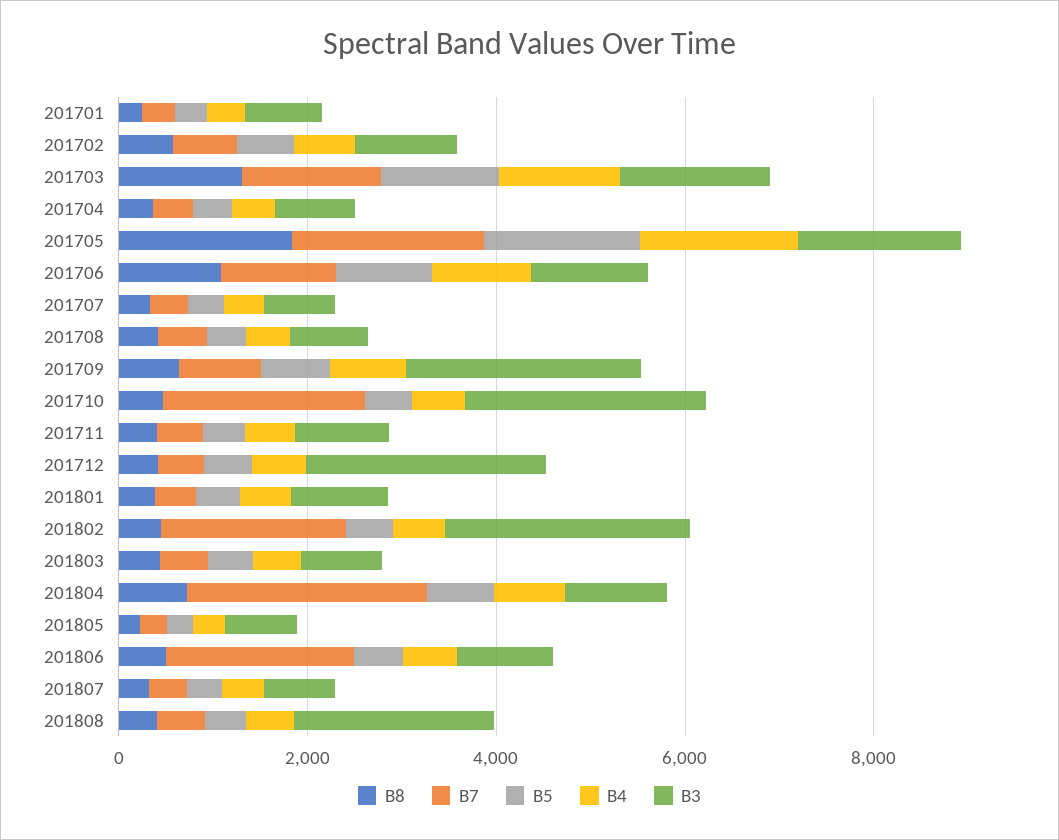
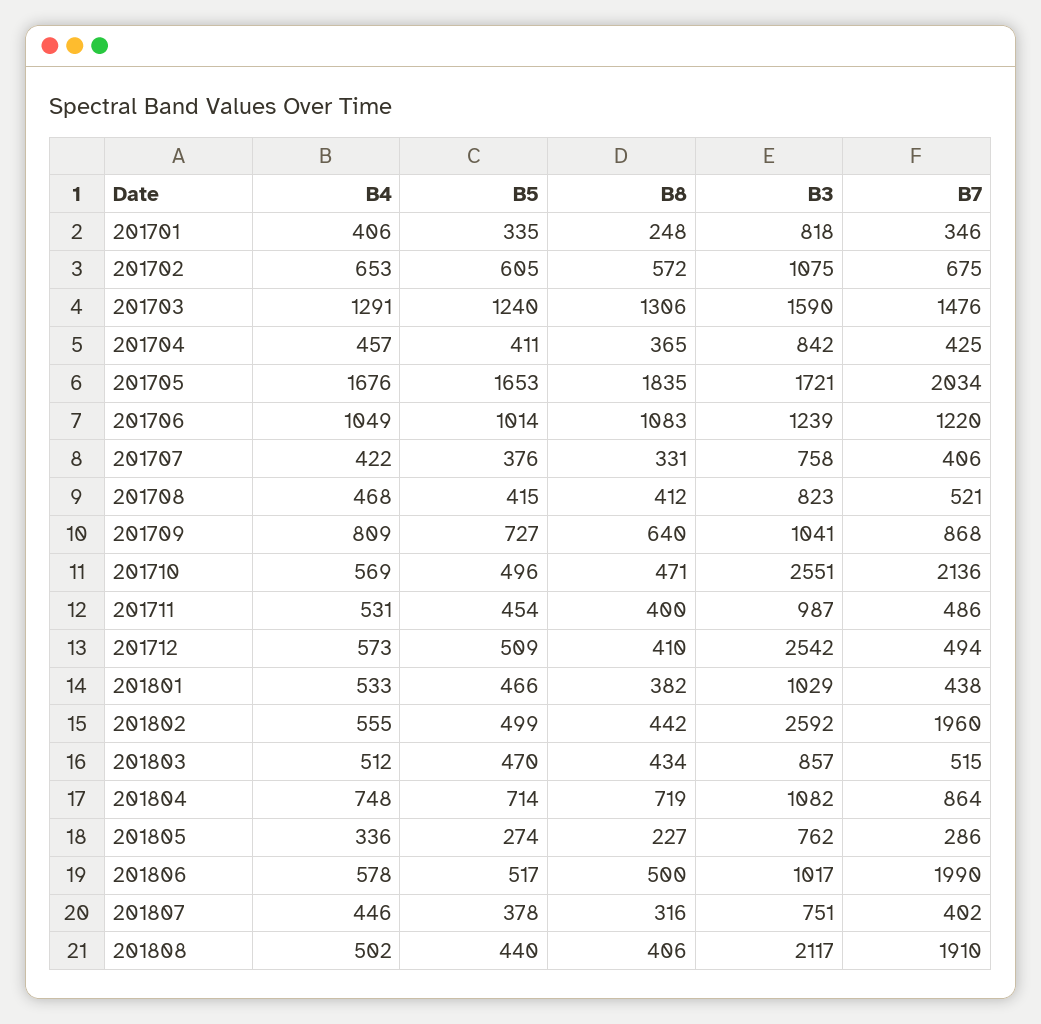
B3, 201709: 2500 -> 1041
B7, 201804: 2500 -> 864
B7, 201808: 500 -> 1910

